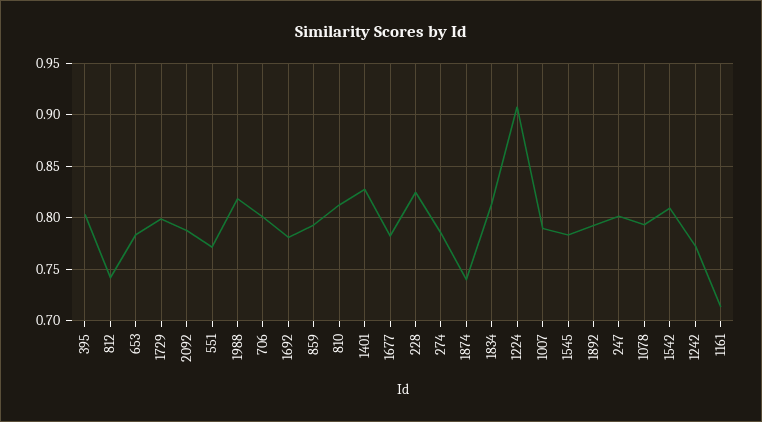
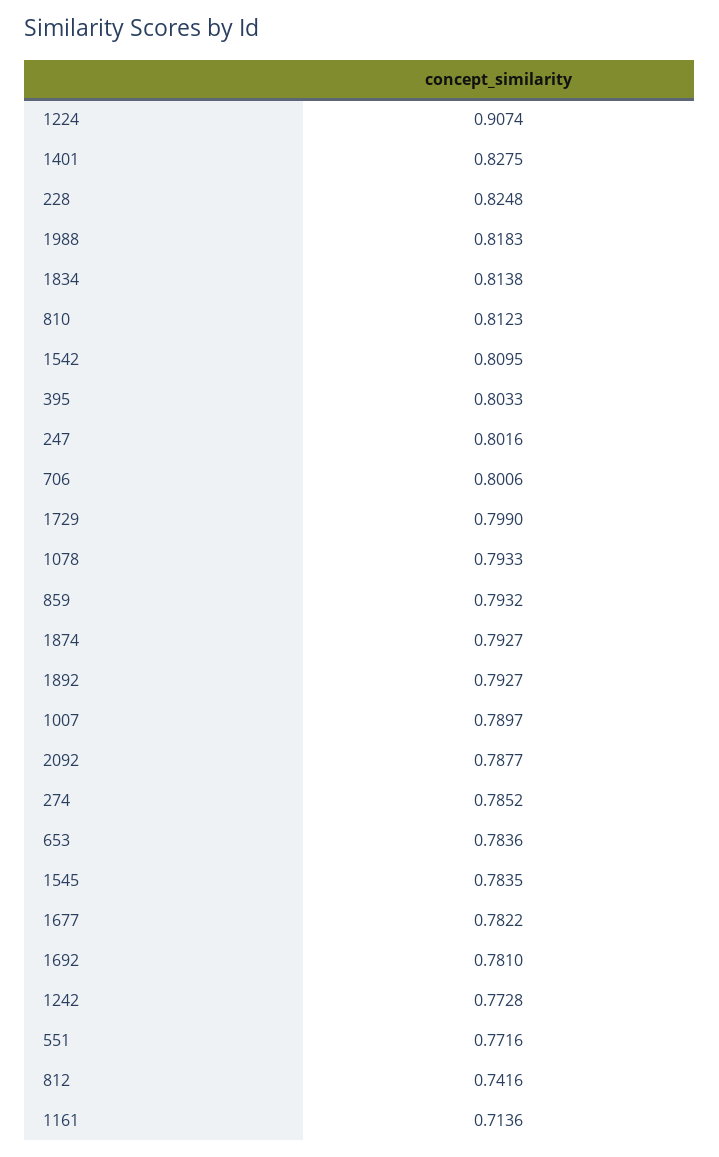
1874: 0.74 -> 0.7927

